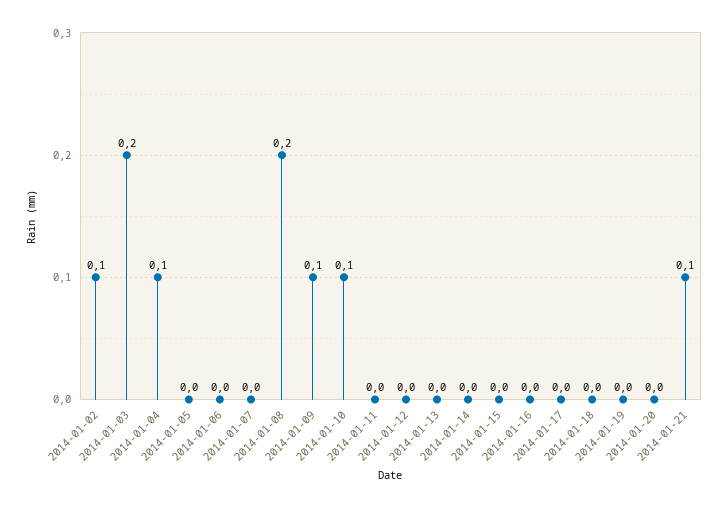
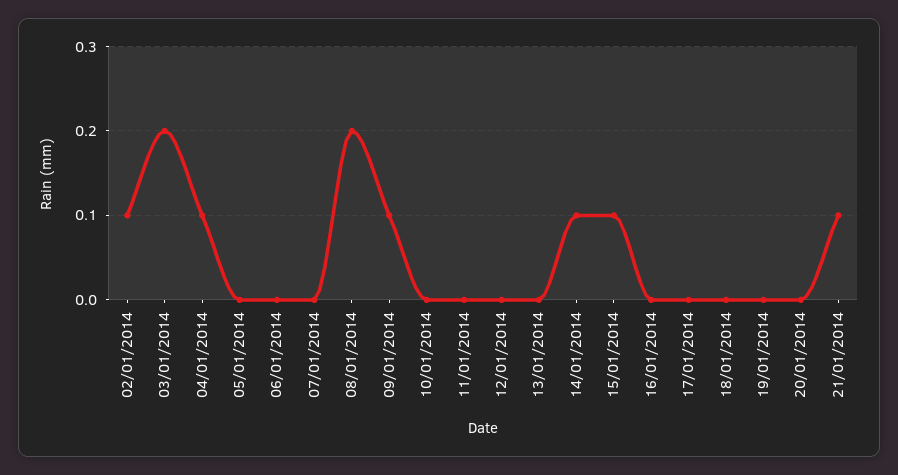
2014-01-10: 0.1 -> 0
2014-01-14: 0 -> 0.1
2014-01-15: 0 -> 0.1

